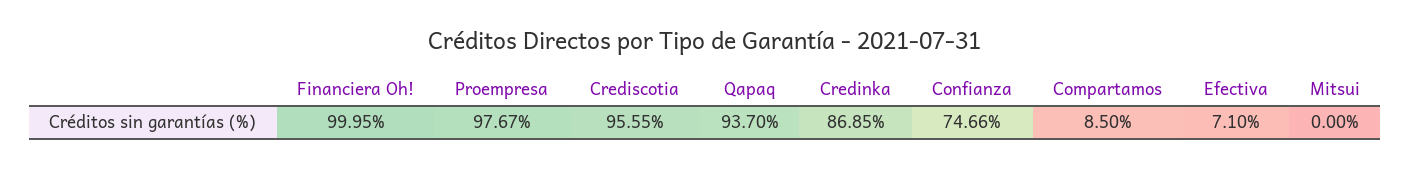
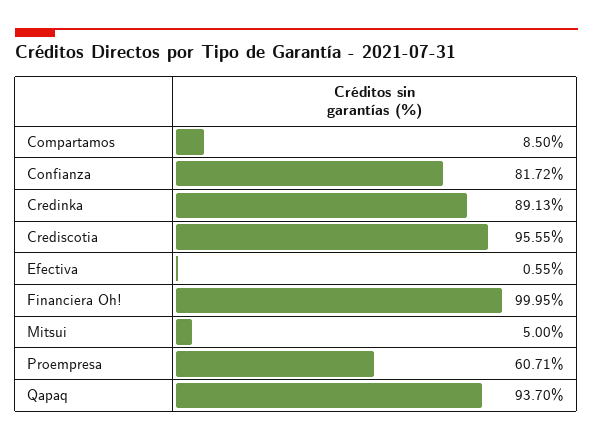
Proempresa: 97.67 -> 60.71
Credinka: 86.85 -> 89.13
Confianza: 74.66 -> 81.72
Efectiva: 7.1 -> 0.55
Mitsui: 0 -> 5

